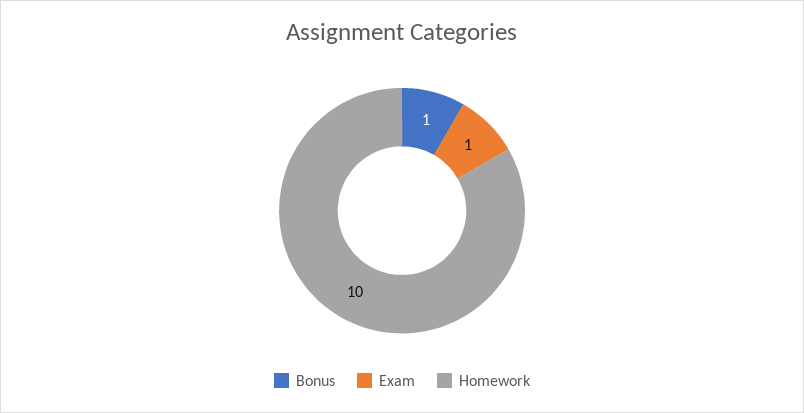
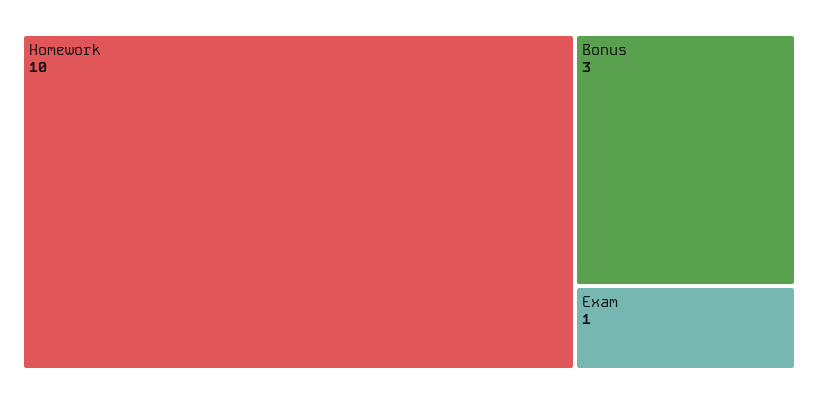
Bonus: 1 -> 3

